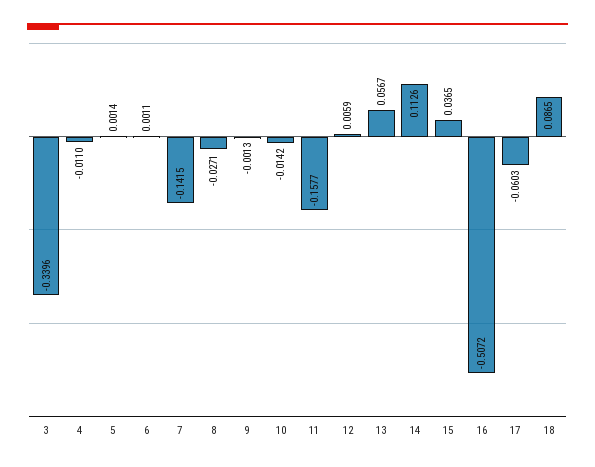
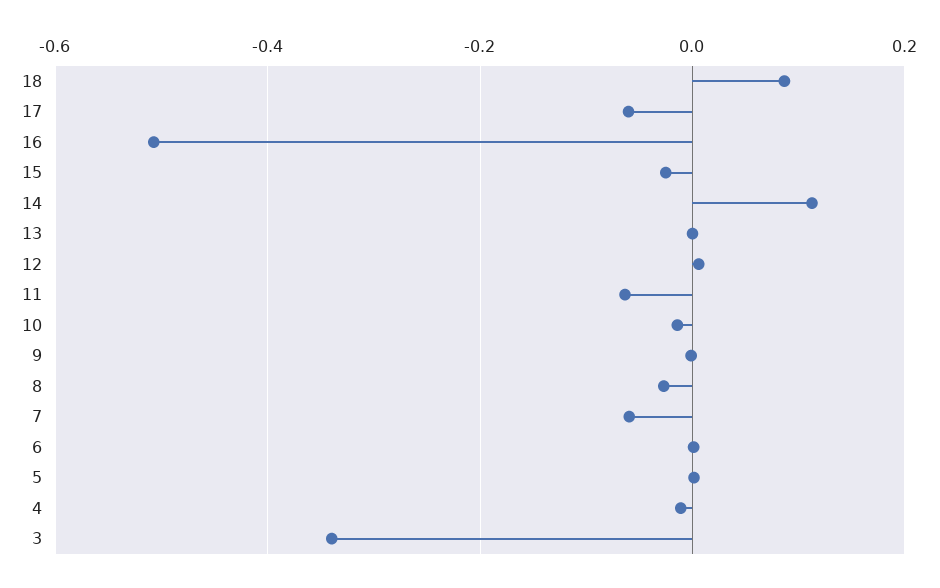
7: -0.1415 -> -0.06
11: -0.1577 -> -0.06
13: 0.0567 -> 0
15: 0.0365 -> -0.02

